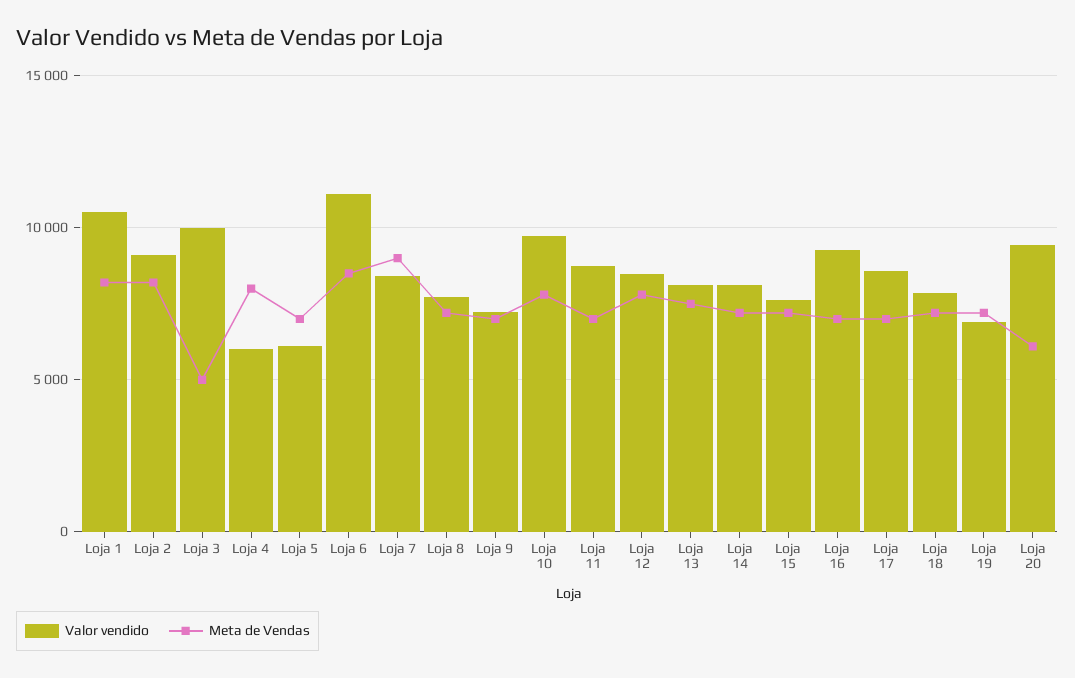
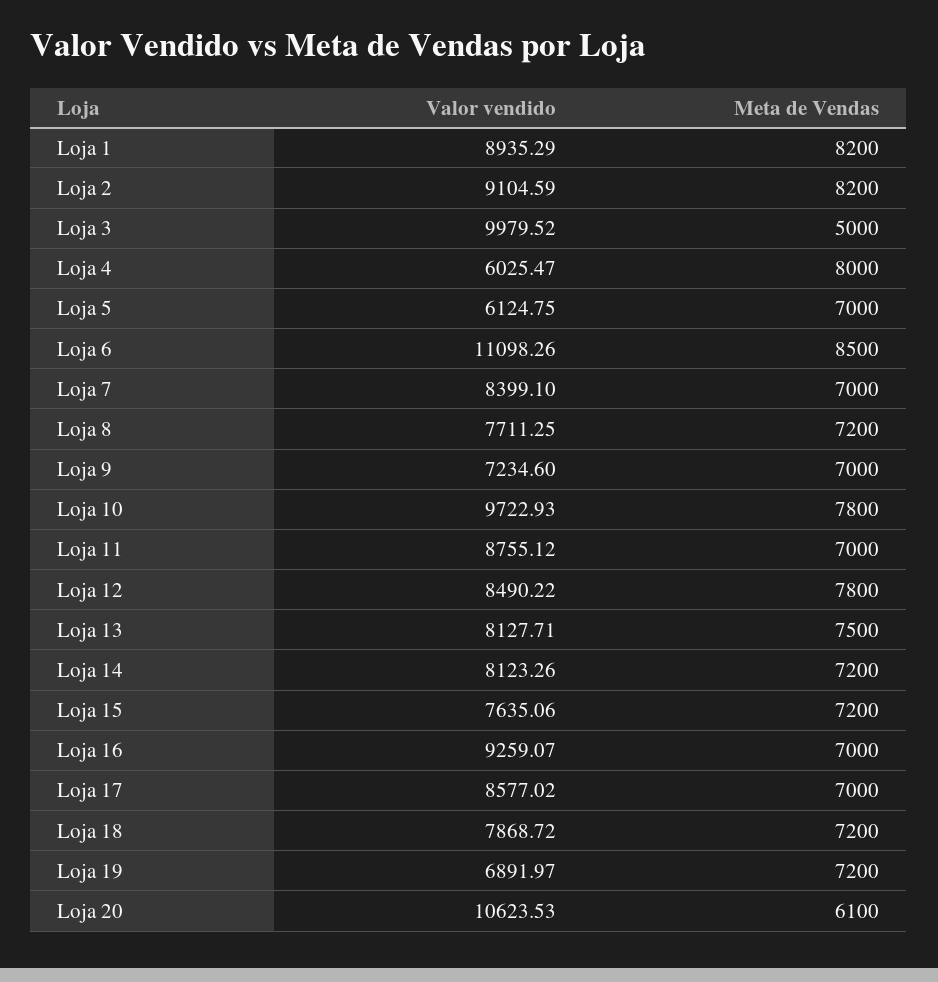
Valor vendido, Loja 1: 10500 -> 8935.29
Meta de Vendas, Loja 7: 9000 -> 7000
Valor vendido, Loja 20: 9500 -> 10623.53

